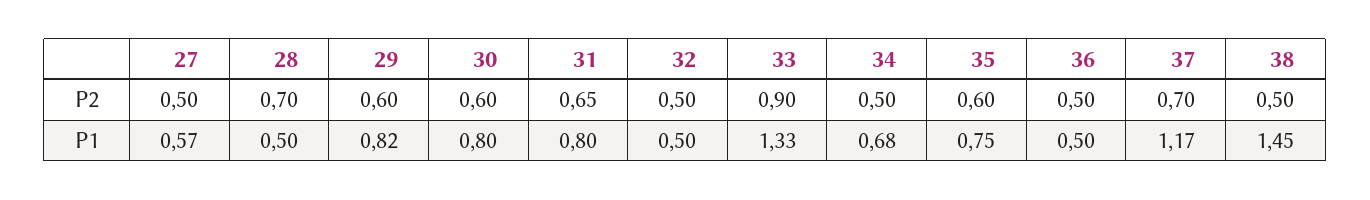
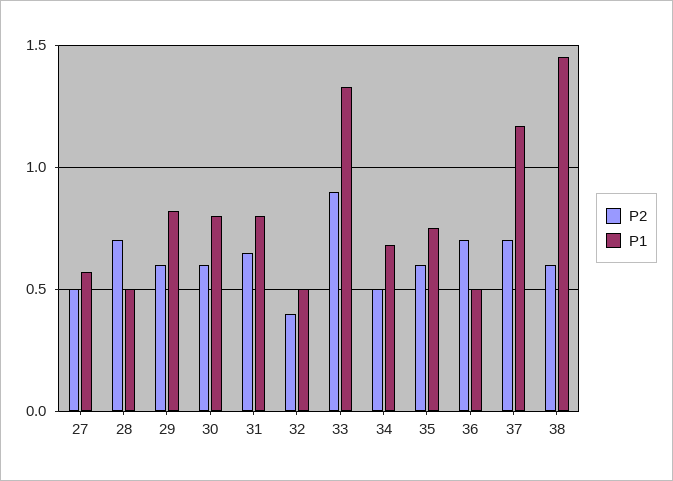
P2, 32: 0.5 -> 0.4
P2, 36: 0.5 -> 0.7
P2, 38: 0.5 -> 0.6

